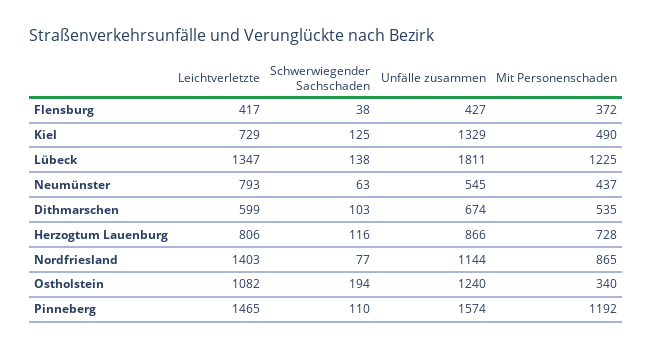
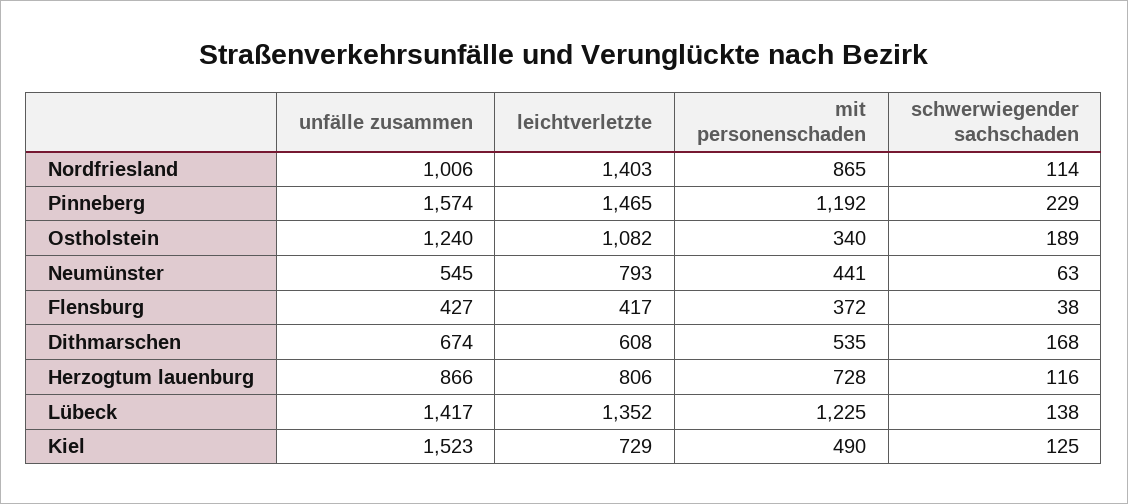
Unfälle zusammen, Kiel: 1329 -> 1523
Leichtverletzte, Lübeck: 1347 -> 1352
Unfälle zusammen, Lübeck: 1811 -> 1417
Mit Personenschaden, Neumünster: 437 -> 441
Leichtverletzte, Dithmarschen: 599 -> 608
Schwerwiegender Sachschaden, Dithmarschen: 103 -> 168
Schwerwiegender Sachschaden, Nordfriesland: 77 -> 114
Unfälle zusammen, Nordfriesland: 1144 -> 1006
Schwerwiegender Sachschaden, Ostholstein: 194 -> 189
Schwerwiegender Sachschaden, Pinneberg: 110 -> 229

